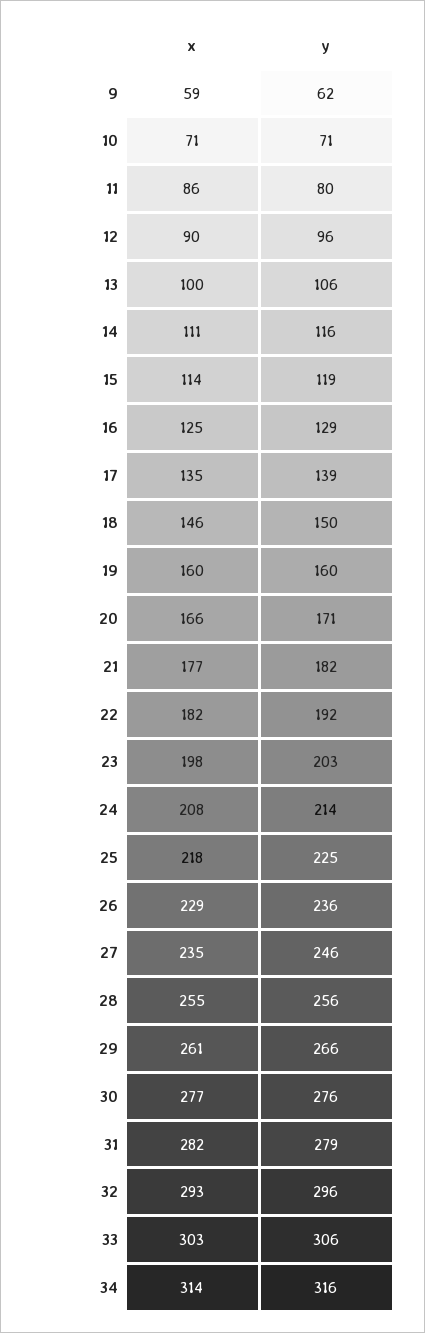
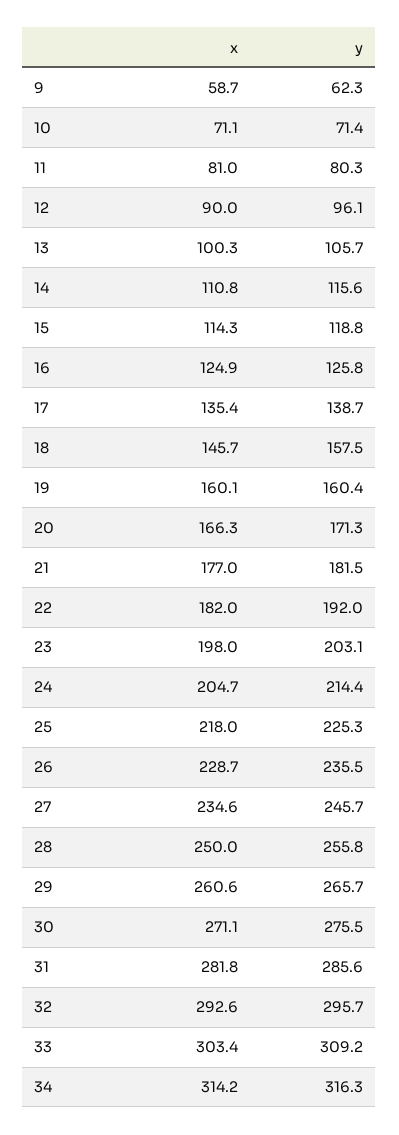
x, 11: 86 -> 81
y, 16: 129 -> 125.8
y, 18: 150 -> 157.5
x, 24: 208 -> 204.7
x, 28: 255 -> 250
x, 30: 277 -> 271.1
y, 31: 279 -> 285.6
y, 33: 306 -> 309.2

